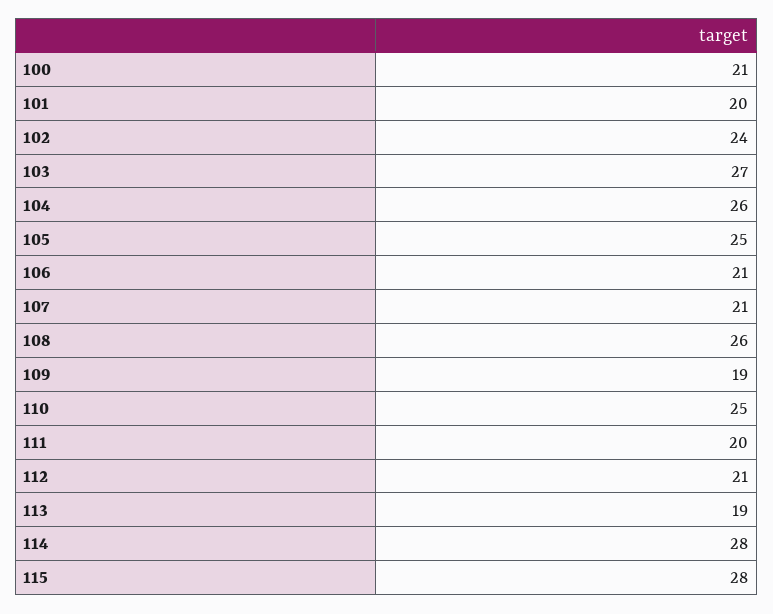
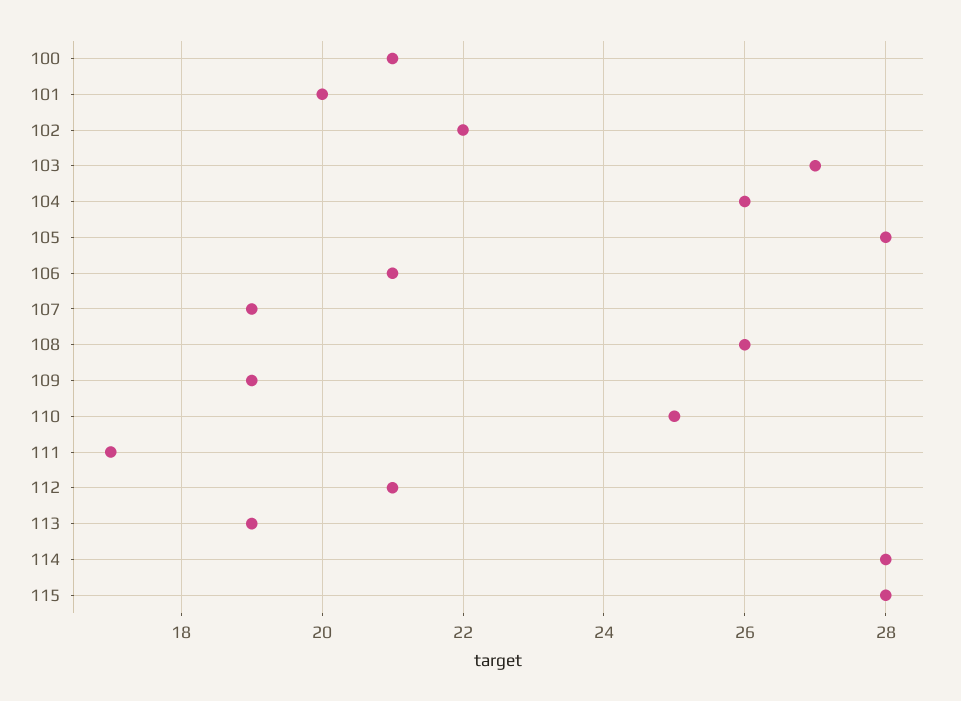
102: 24 -> 22
105: 25 -> 28
107: 21 -> 19
111: 20 -> 17

